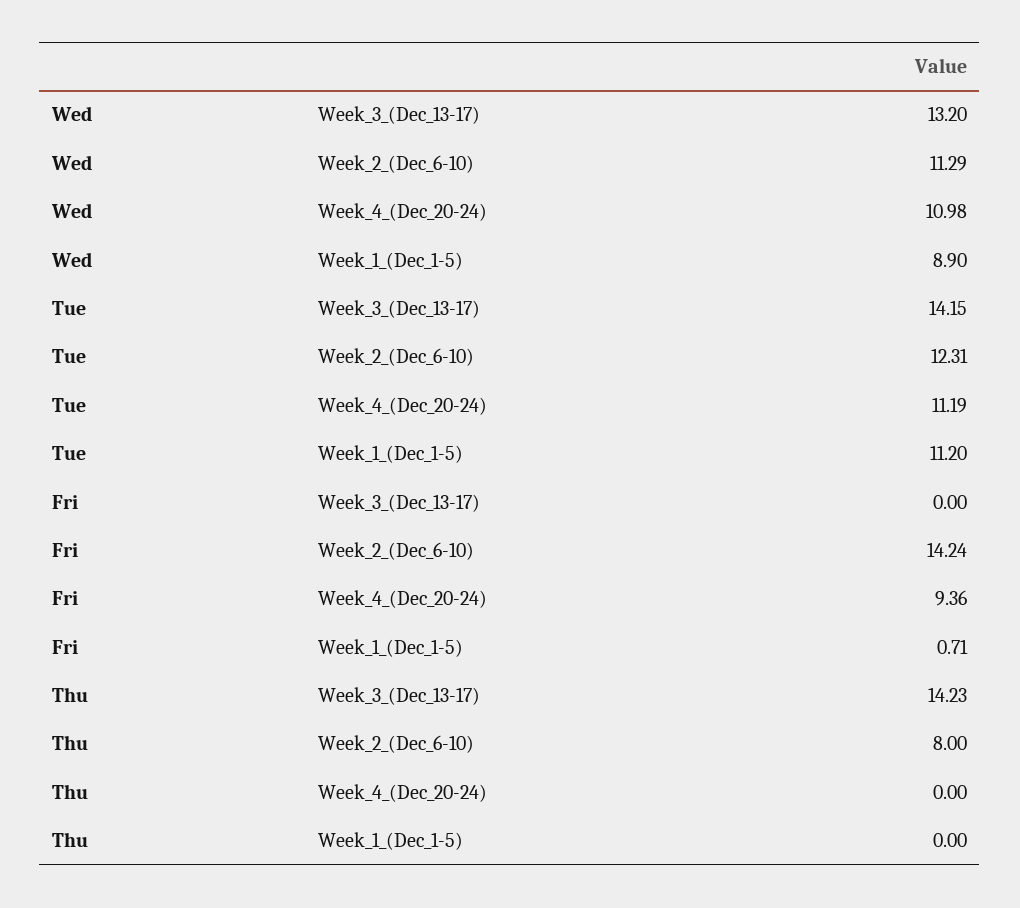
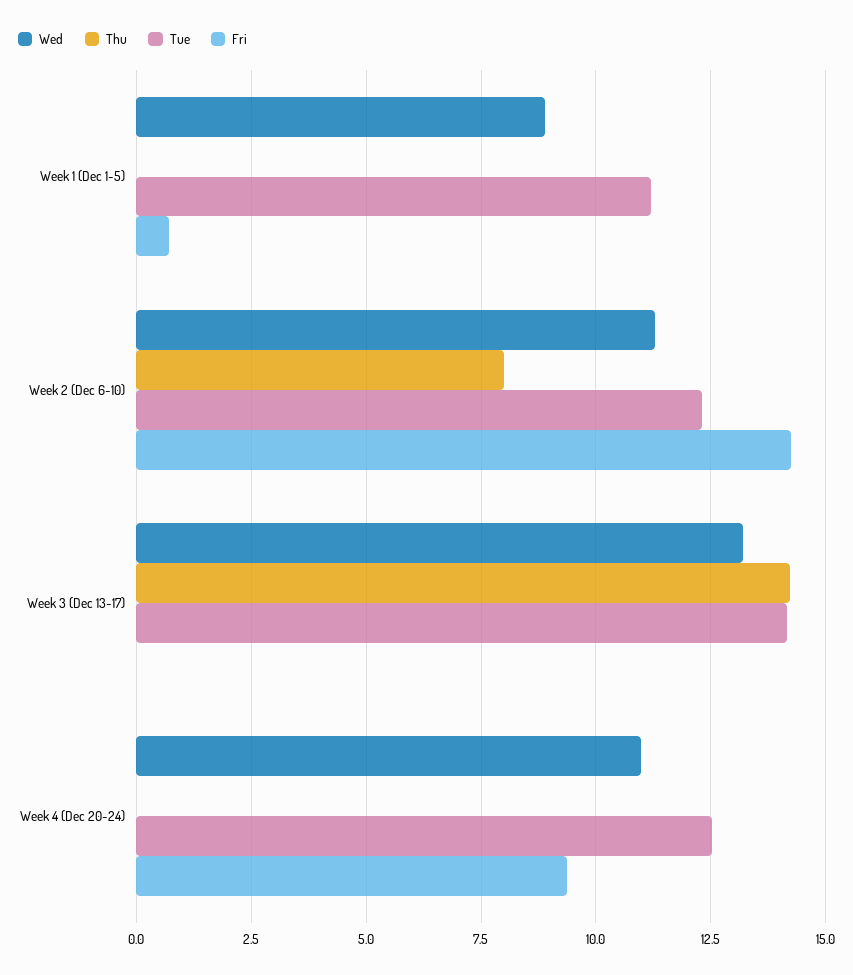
Tue, Week_4_(Dec_20-24): 11.19 -> 12.5

